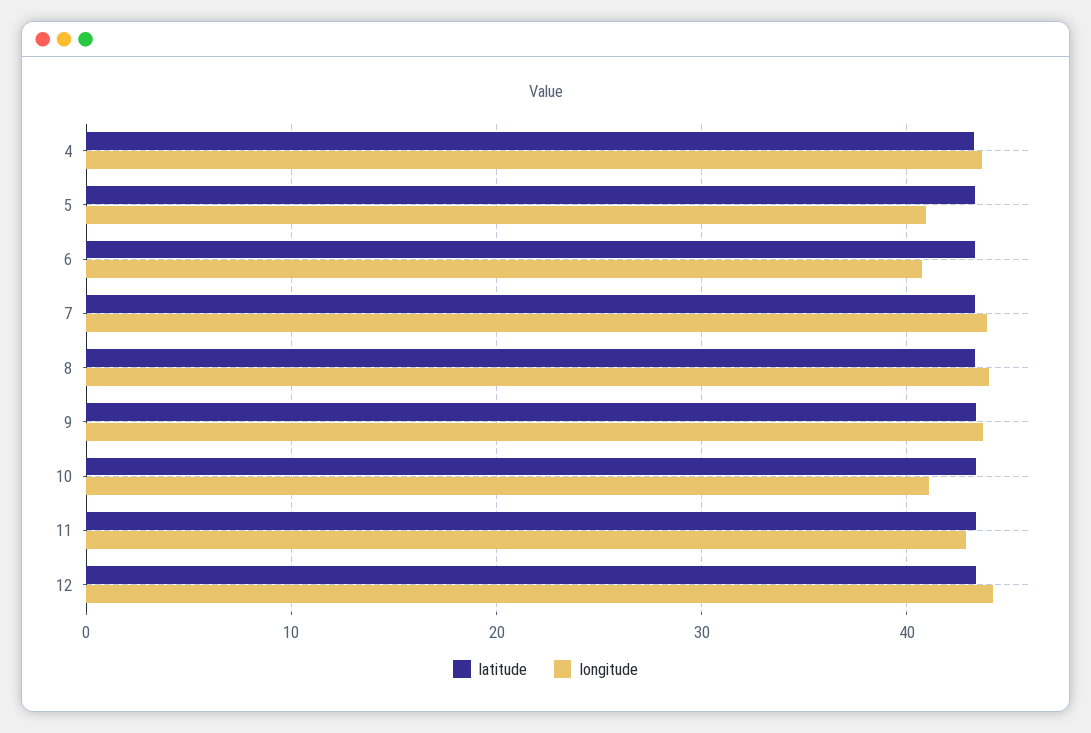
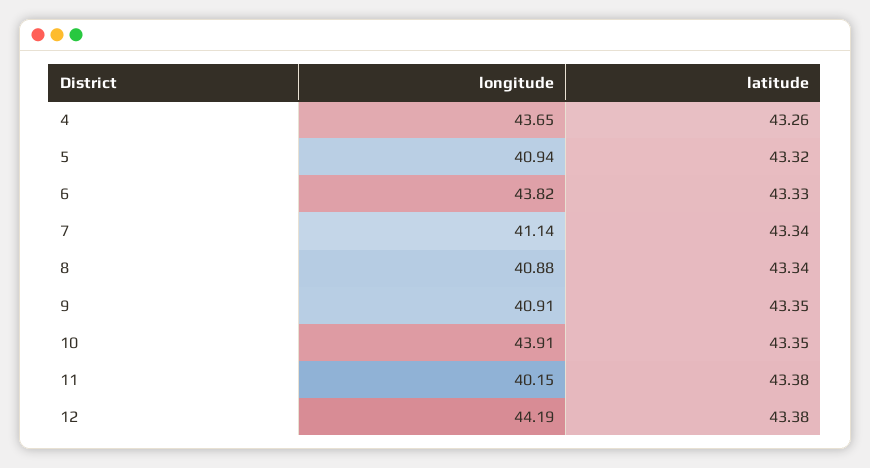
longitude, 6: 41 -> 43.82
longitude, 7: 44 -> 41.14
longitude, 8: 44 -> 40.88
longitude, 9: 44 -> 40.91
longitude, 10: 41 -> 43.91
longitude, 11: 43 -> 40.15

